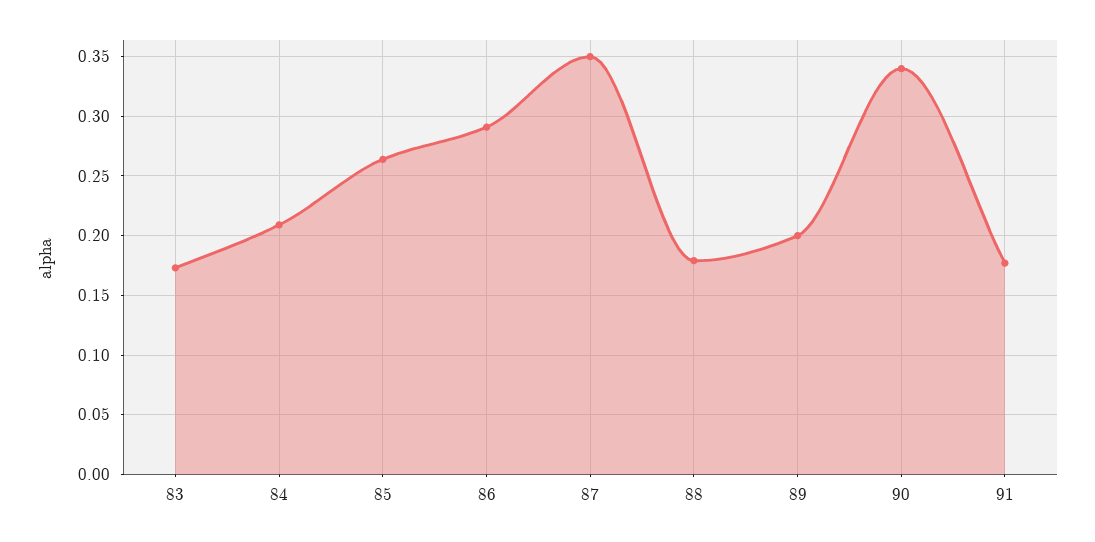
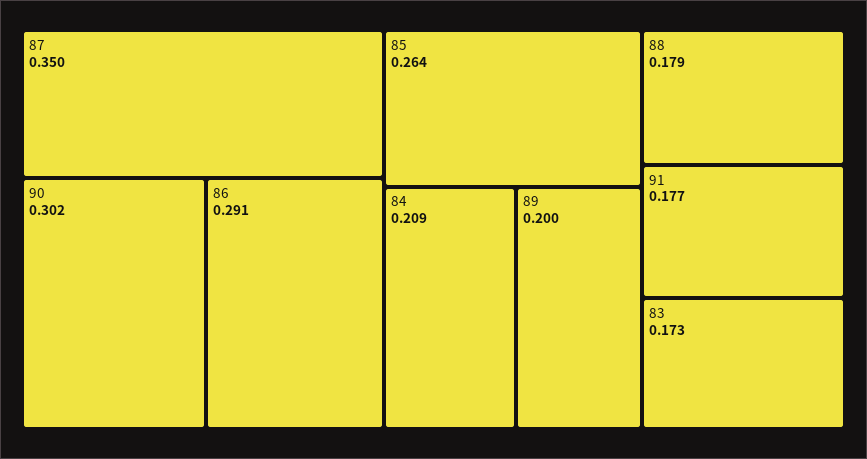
90: 0.34 -> 0.302

